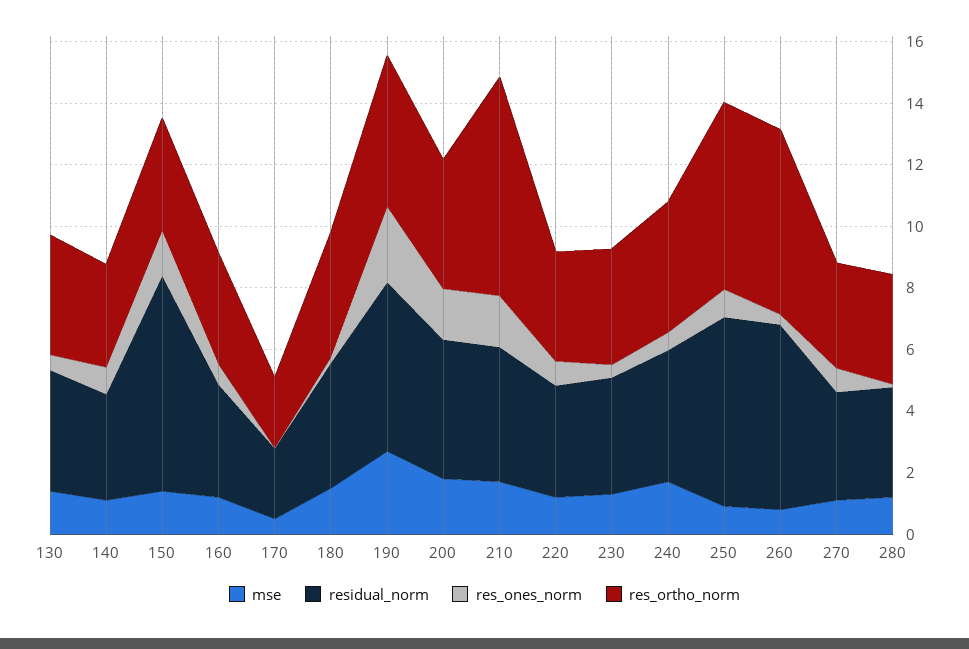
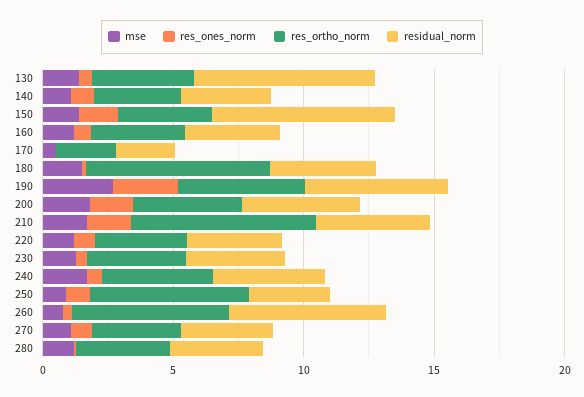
residual_norm, 130: 4 -> 7
res_ortho_norm, 180: 4 -> 7
residual_norm, 250: 6 -> 3

